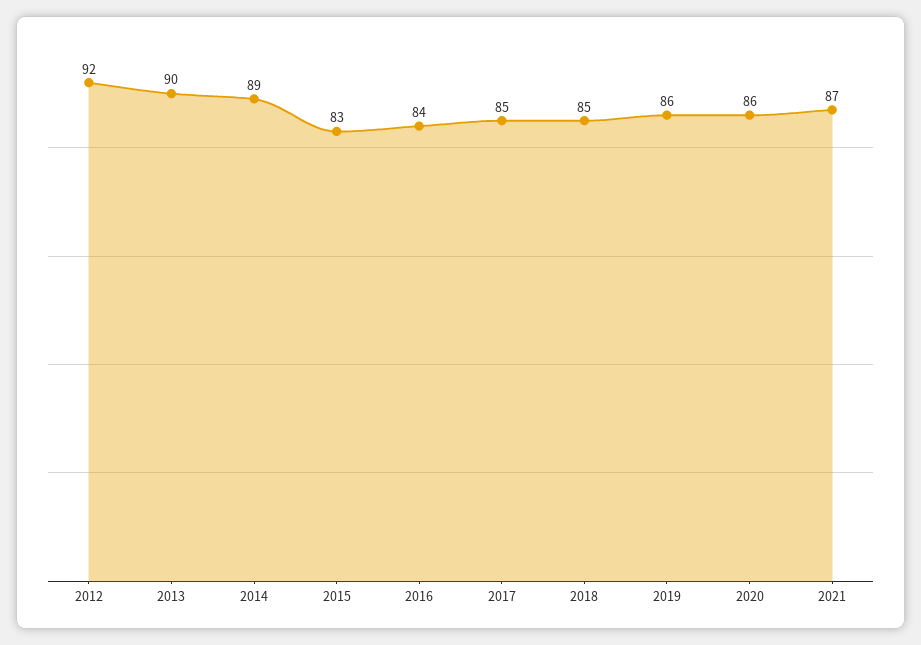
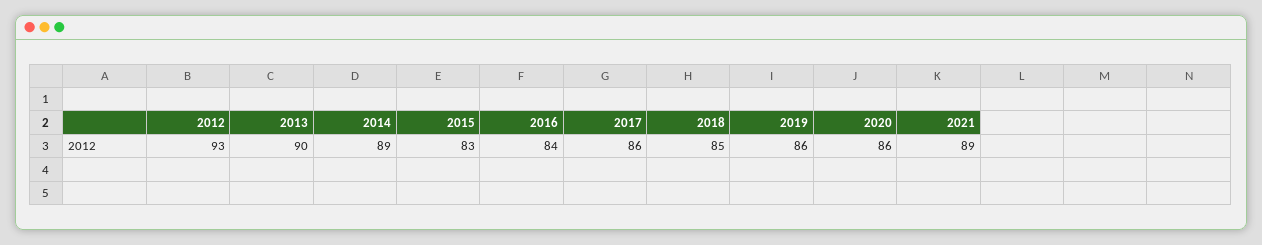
2012: 92 -> 93
2017: 85 -> 86
2021: 87 -> 89

